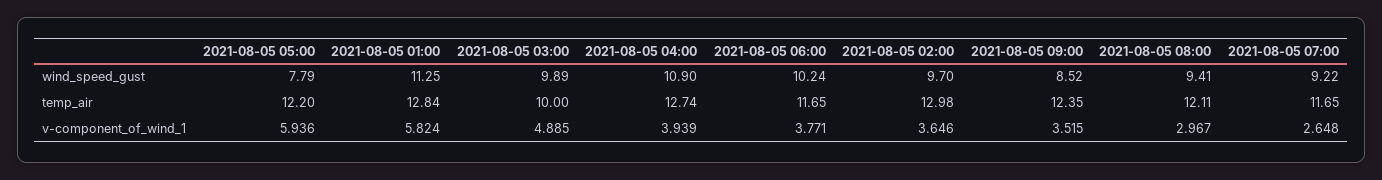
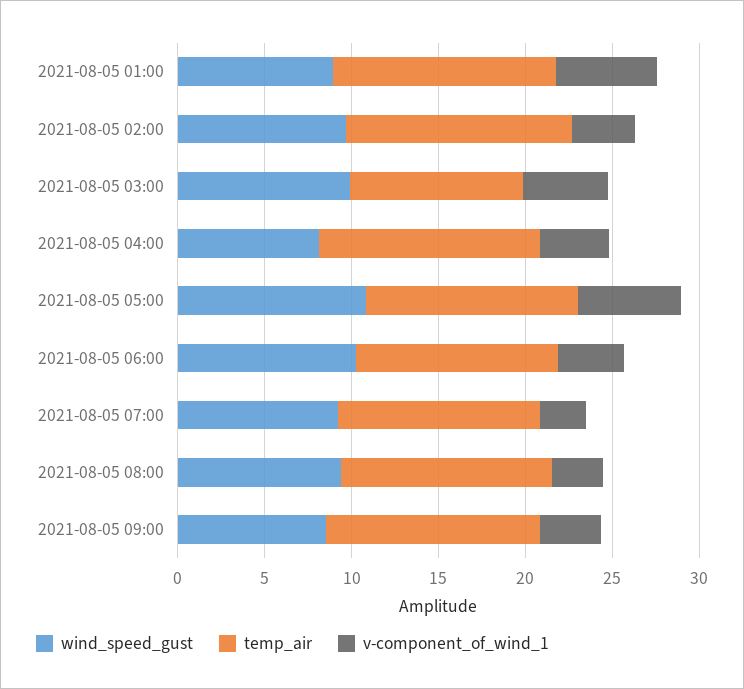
wind_speed_gust, 2021-08-05 05:00: 7.79 -> 11
wind_speed_gust, 2021-08-05 01:00: 11.25 -> 9
wind_speed_gust, 2021-08-05 04:00: 10.9 -> 8

